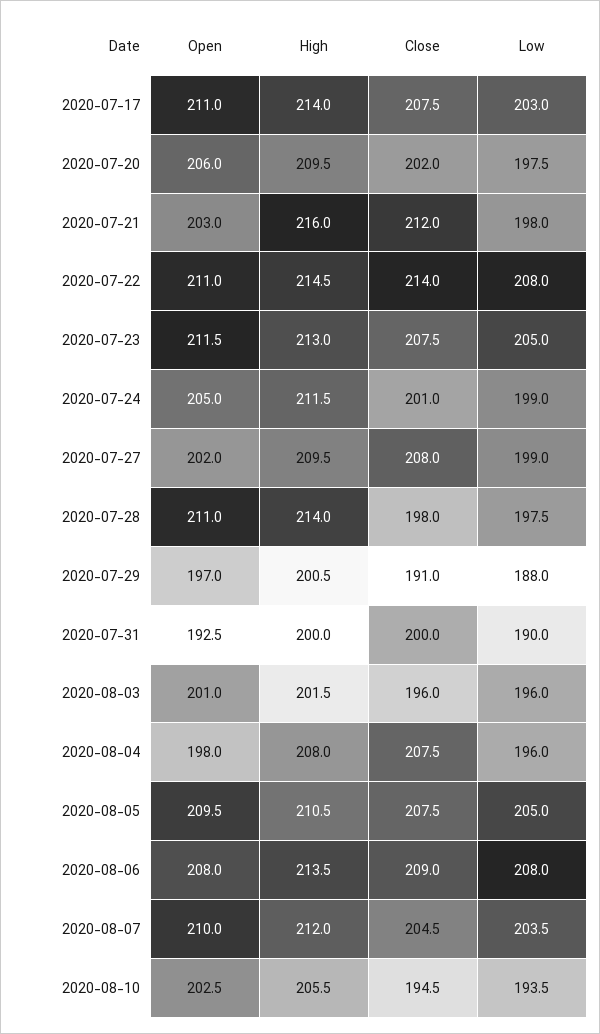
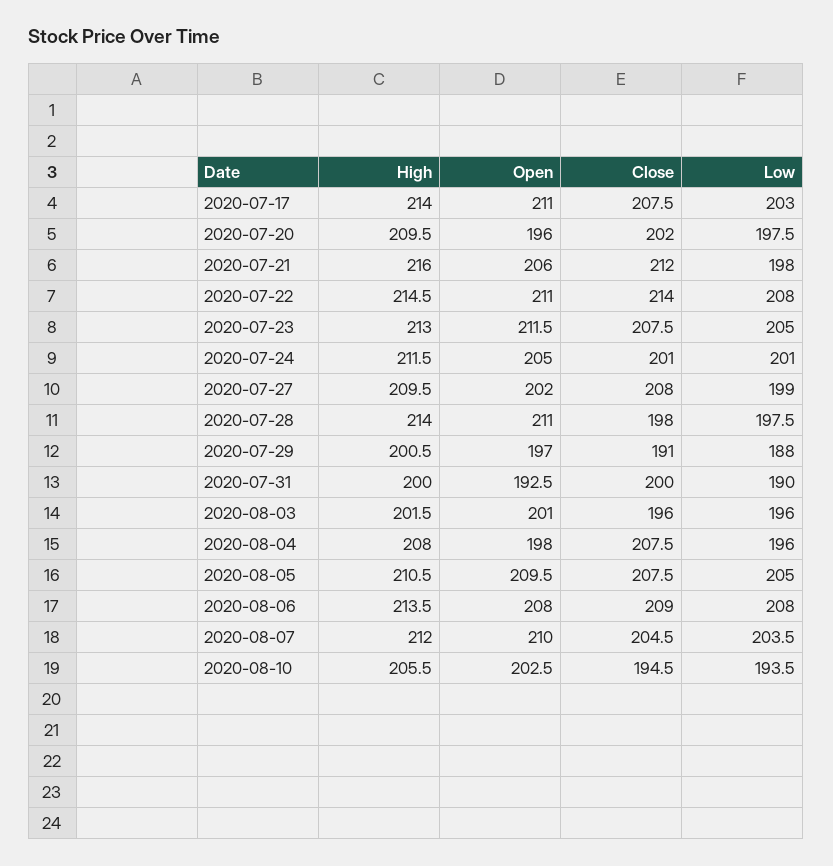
Open, 2020-07-20: 206 -> 196
Open, 2020-07-21: 203 -> 206
Low, 2020-07-24: 199 -> 201

